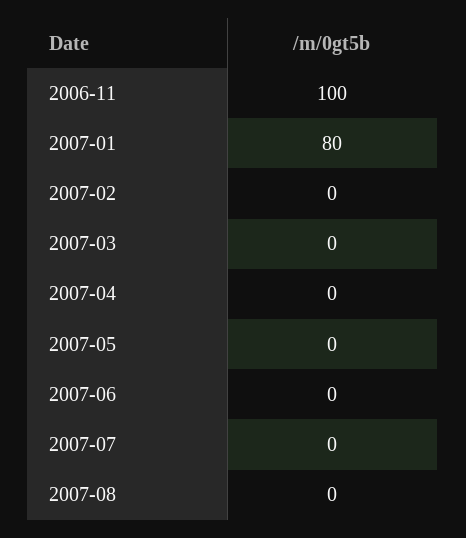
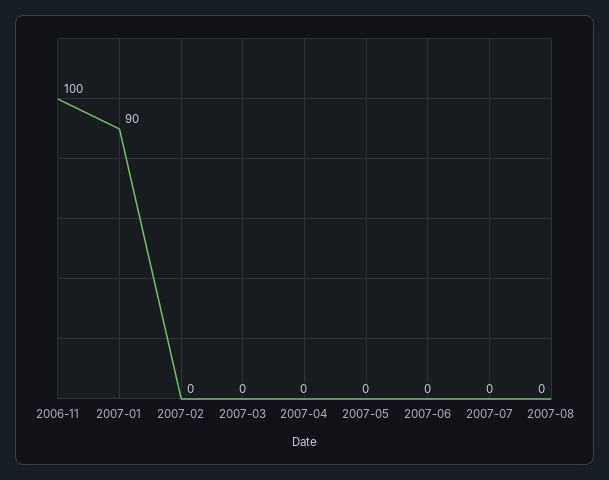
2007-01: 80 -> 90

